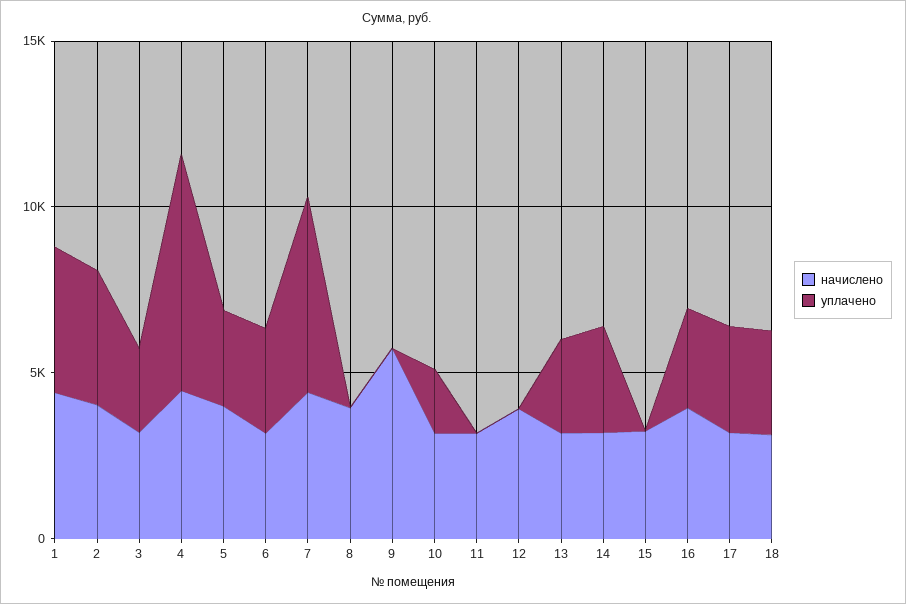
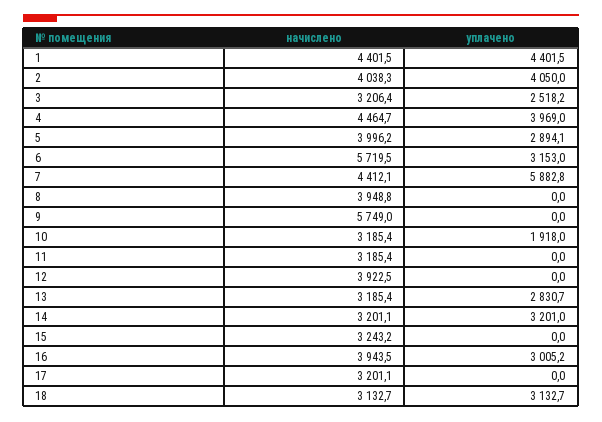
уплачено, 4: 7000 -> 3969
начислено, 6: 3000 -> 5719.5
уплачено, 17: 3000 -> 0

